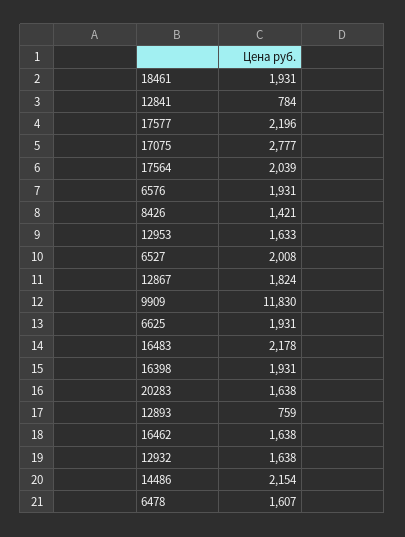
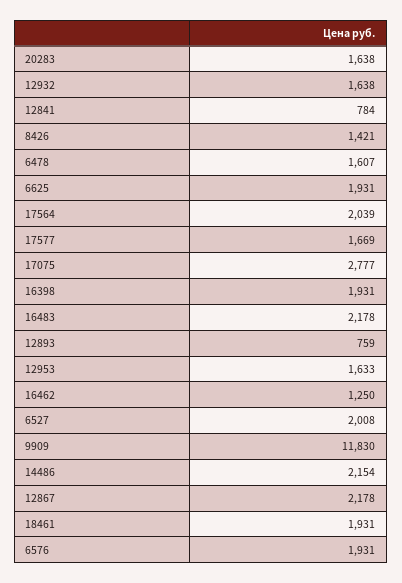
17577: 2196 -> 1669
12867: 1824 -> 2178
16462: 1638 -> 1250

